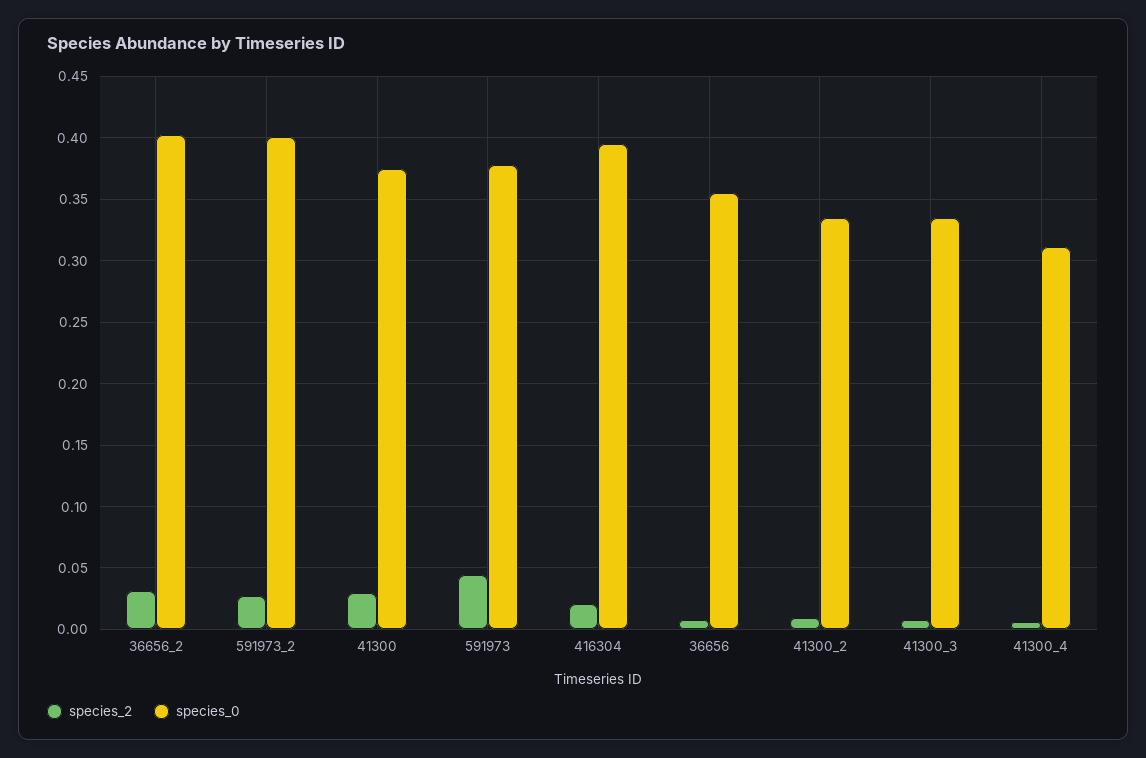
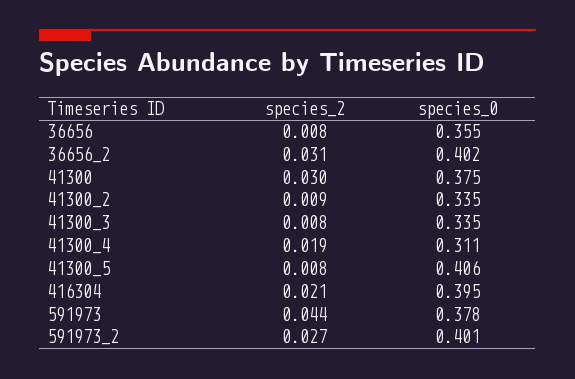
species_2, 41300_4: 0.005 -> 0.019
species_2, 41300_5: none -> 0.008
species_0, 41300_5: none -> 0.406

